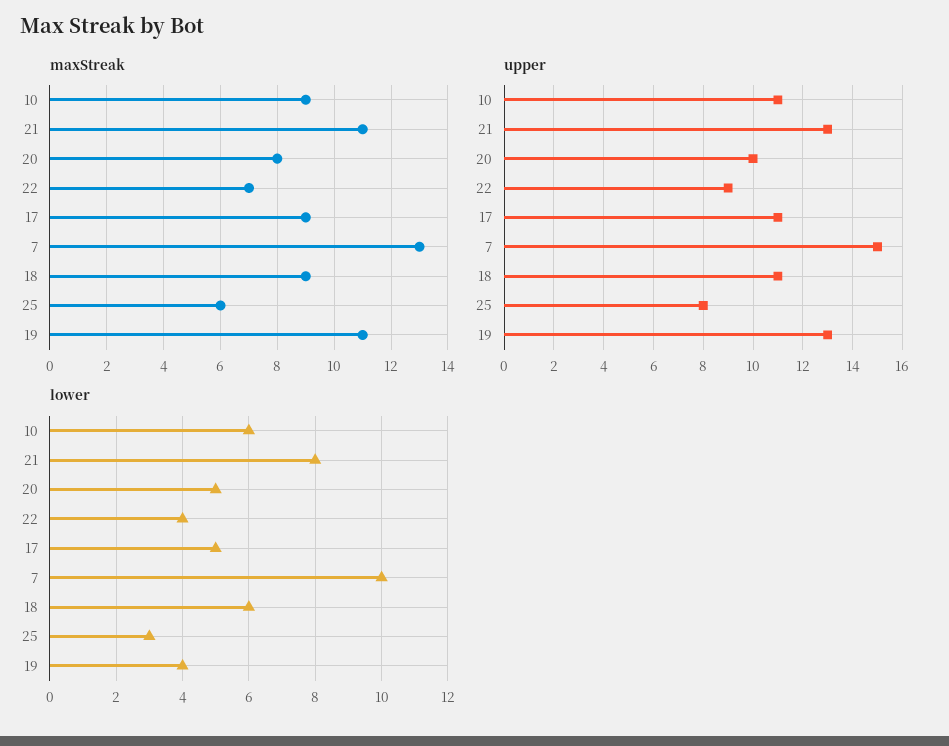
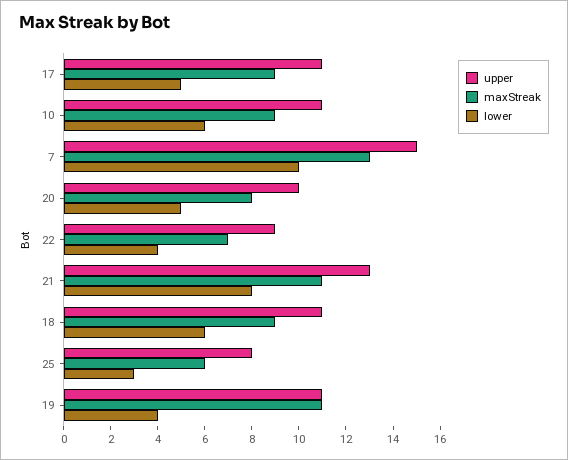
upper, 19: 13 -> 11

